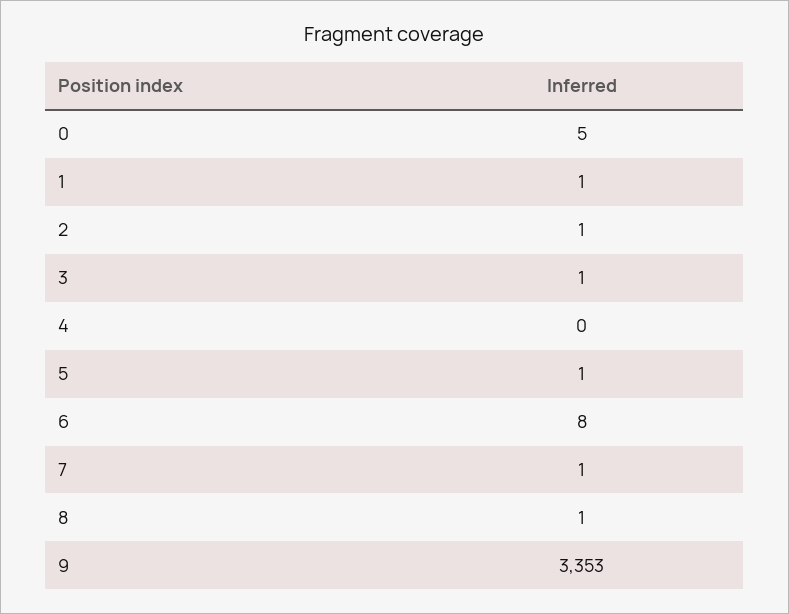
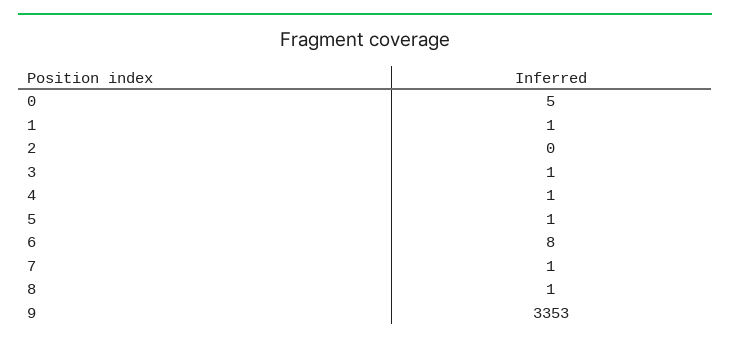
2: 1 -> 0
4: 0 -> 1

